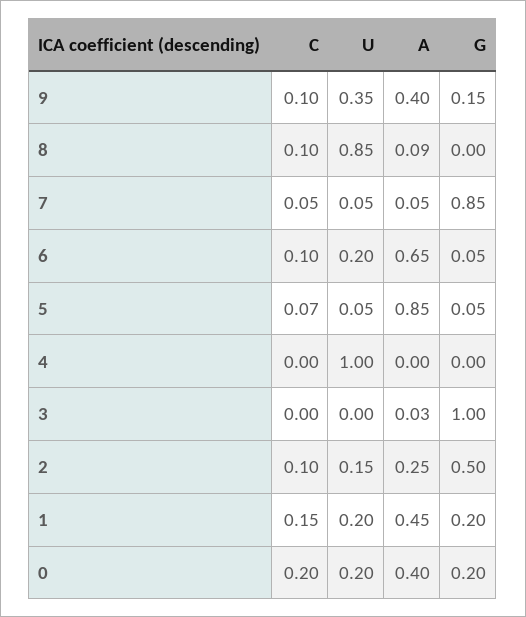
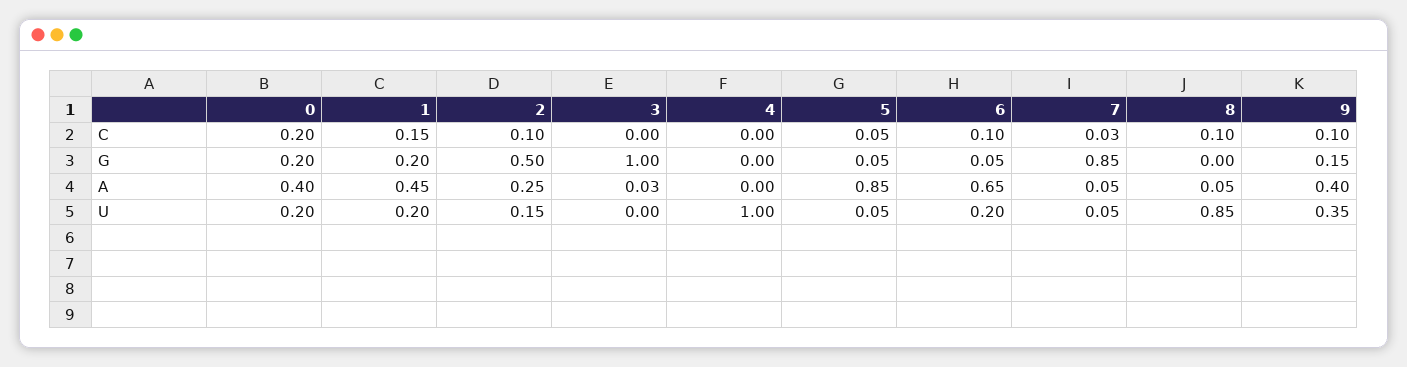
A, 8: 0.09 -> 0.05
C, 7: 0.05 -> 0.03
C, 5: 0.07 -> 0.05

